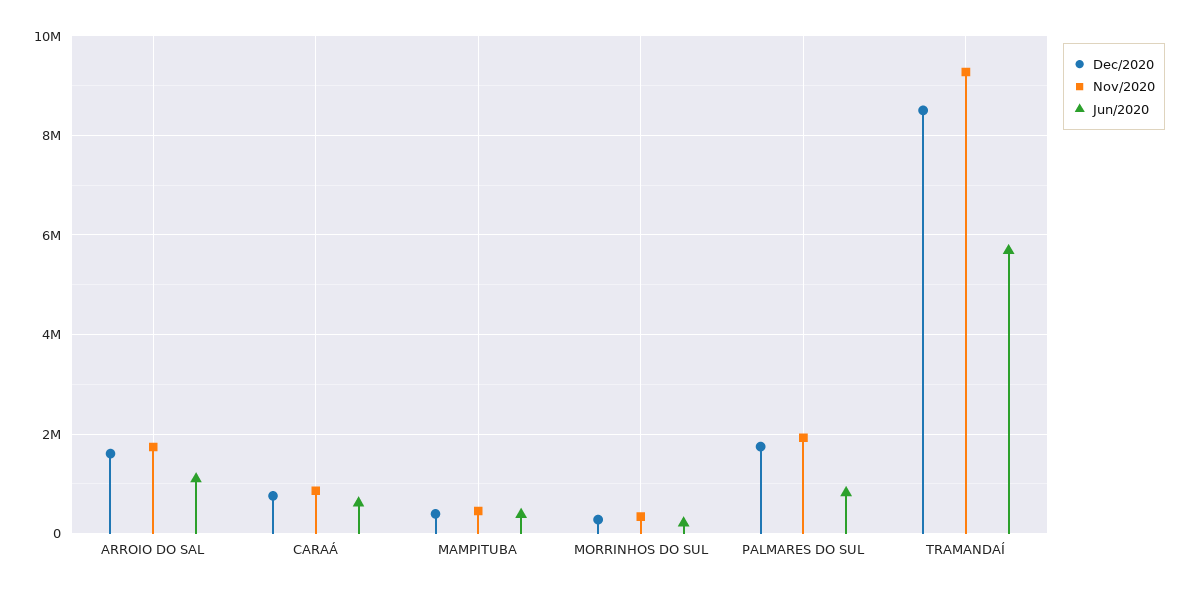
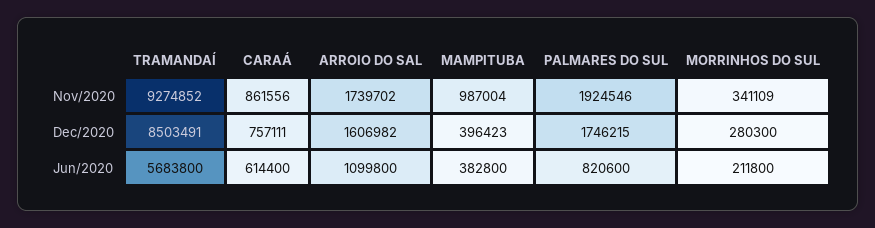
Nov/2020, MAMPITUBA: 400000 -> 987004

